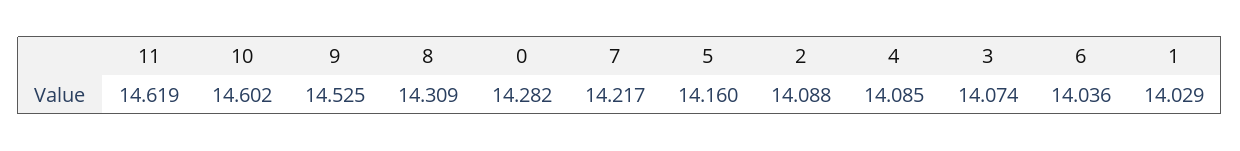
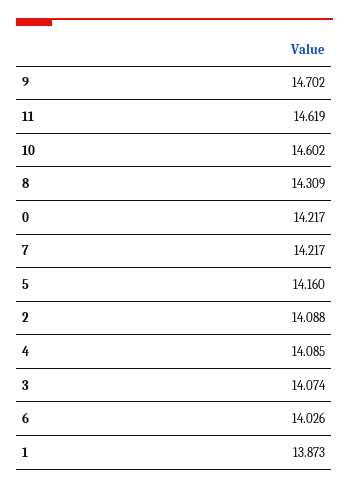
9: 14.525 -> 14.702
0: 14.282 -> 14.217
6: 14.036 -> 14.026
1: 14.029 -> 13.873

